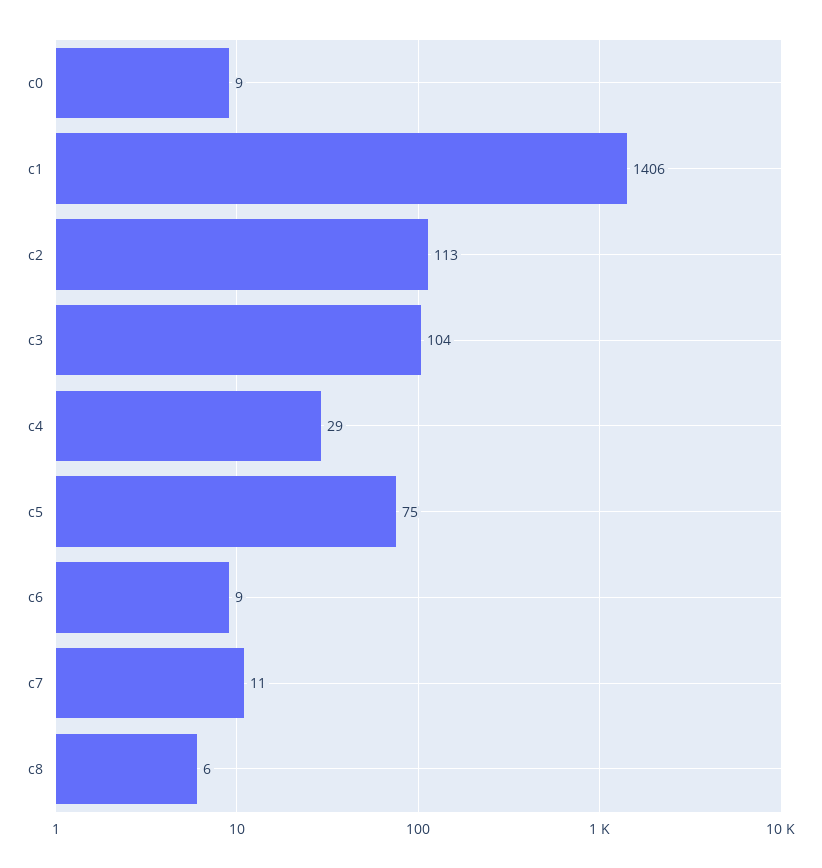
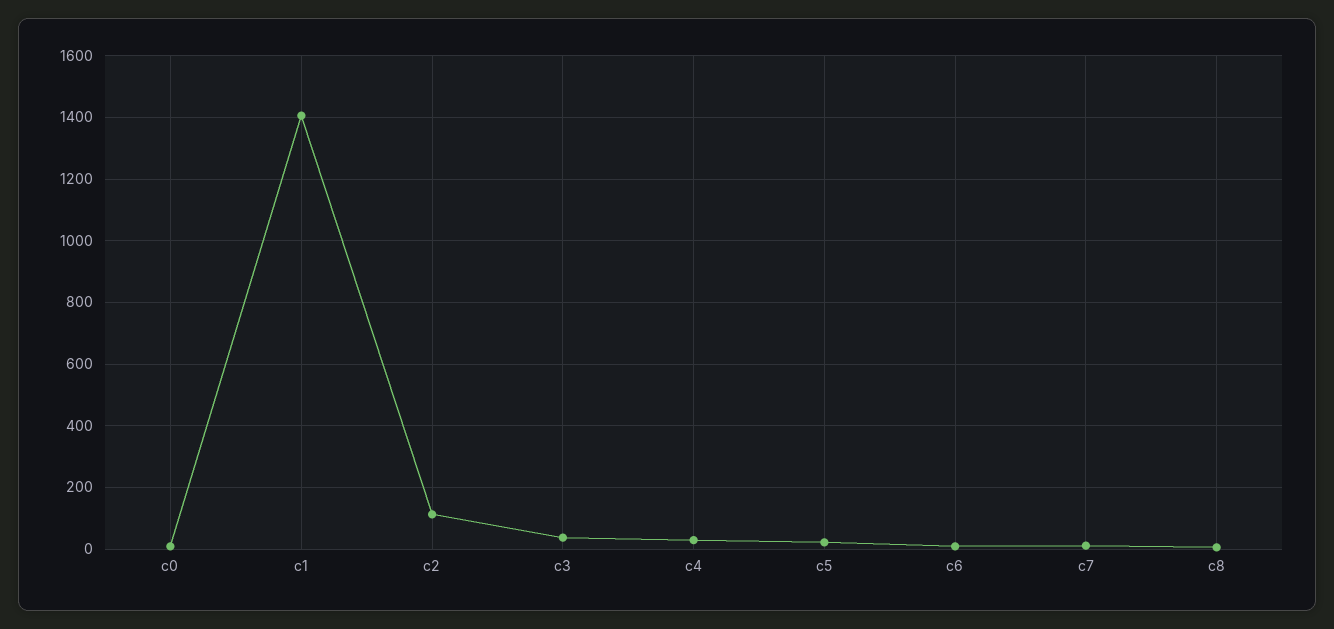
c3: 104 -> 40
c5: 75 -> 20

